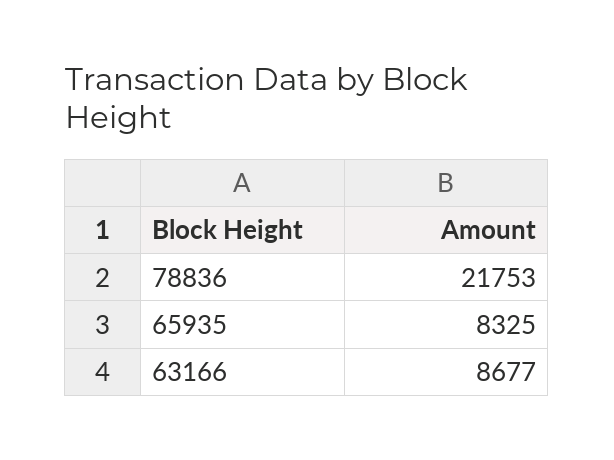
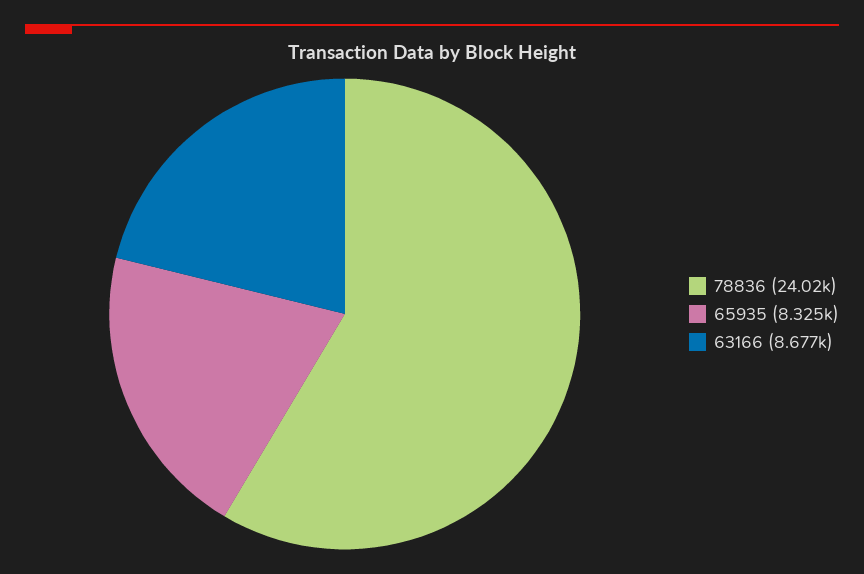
78836: 21753 -> 24020

